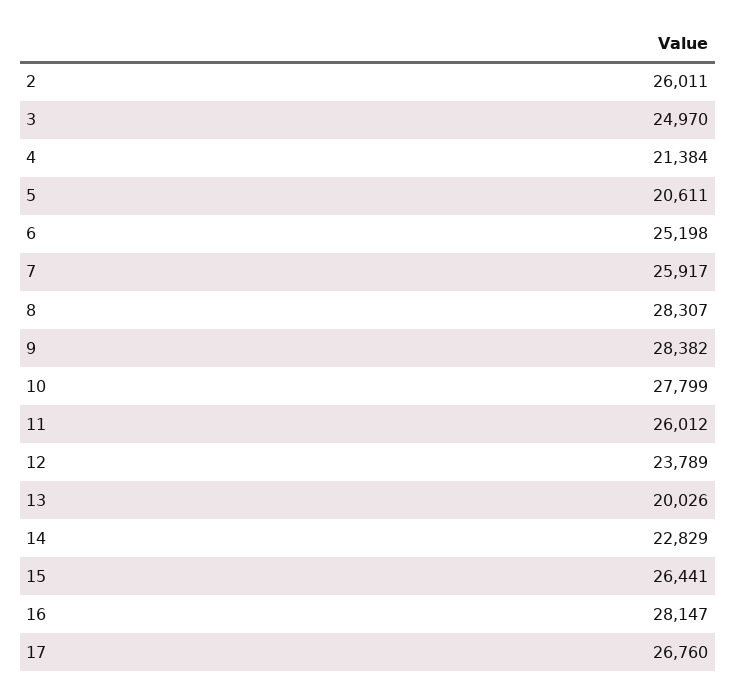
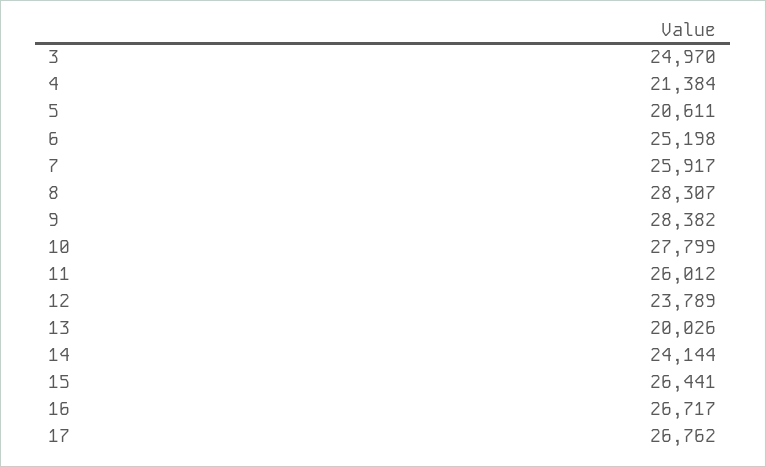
2: 26011 -> none
14: 22829 -> 24144
16: 28147 -> 26717
17: 26760 -> 26762

